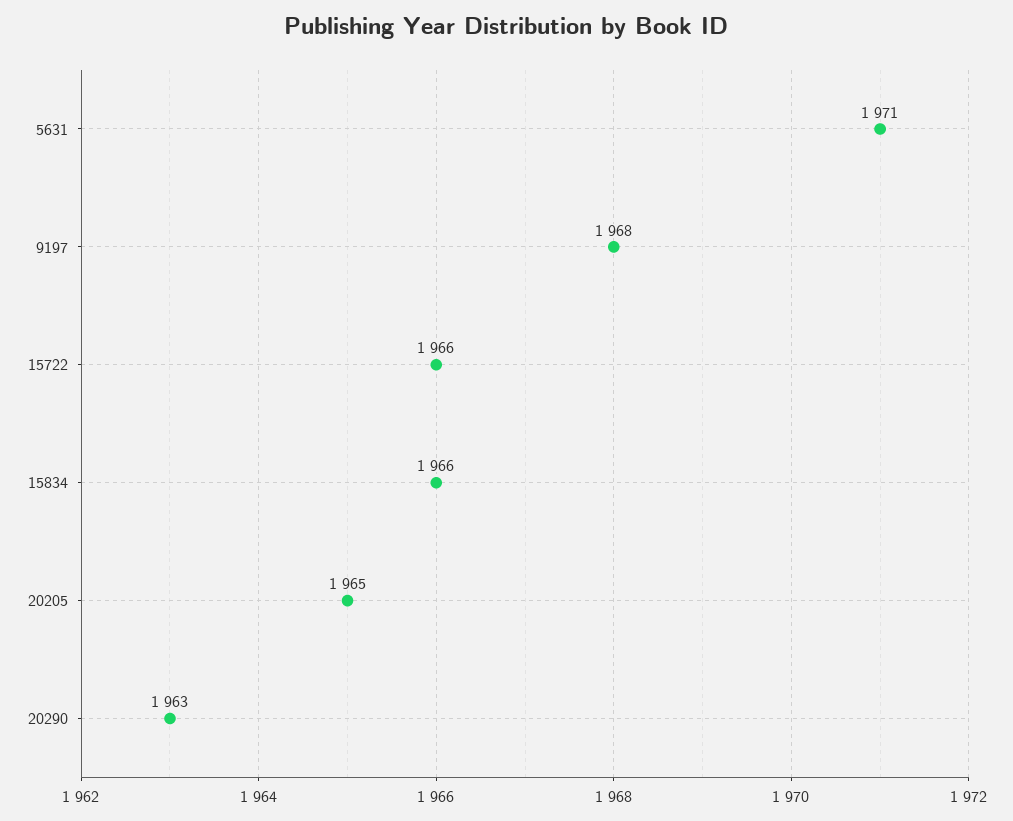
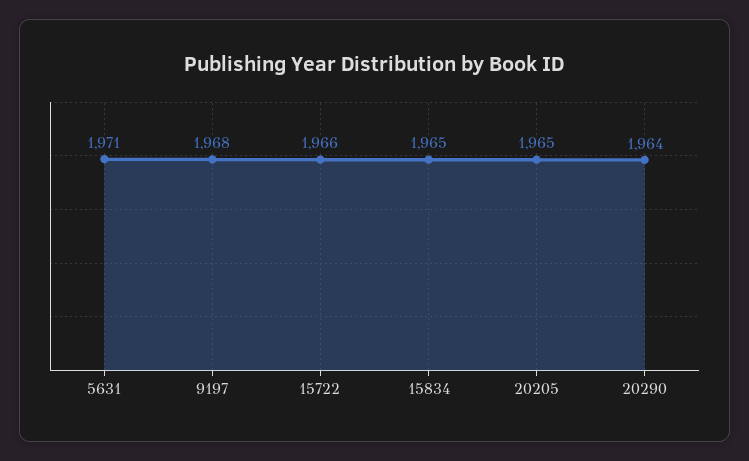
15834: 1966 -> 1965
20290: 1963 -> 1964

